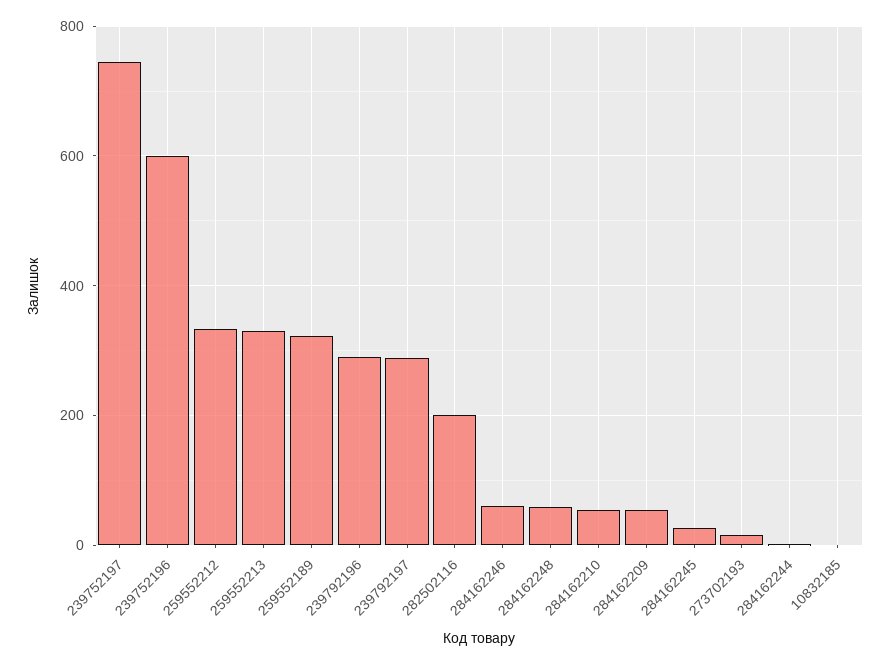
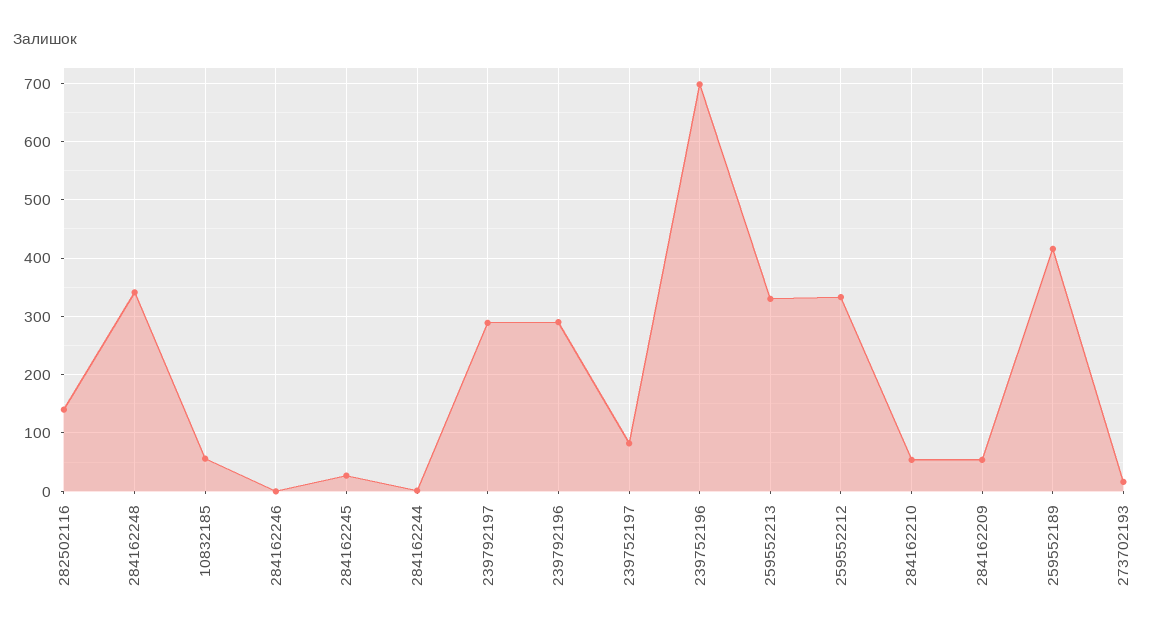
239752197: 740 -> 80
239752196: 600 -> 700
259552189: 320 -> 420
282502116: 200 -> 140
284162246: 60 -> 0
284162248: 60 -> 340
10832185: 0 -> 60

